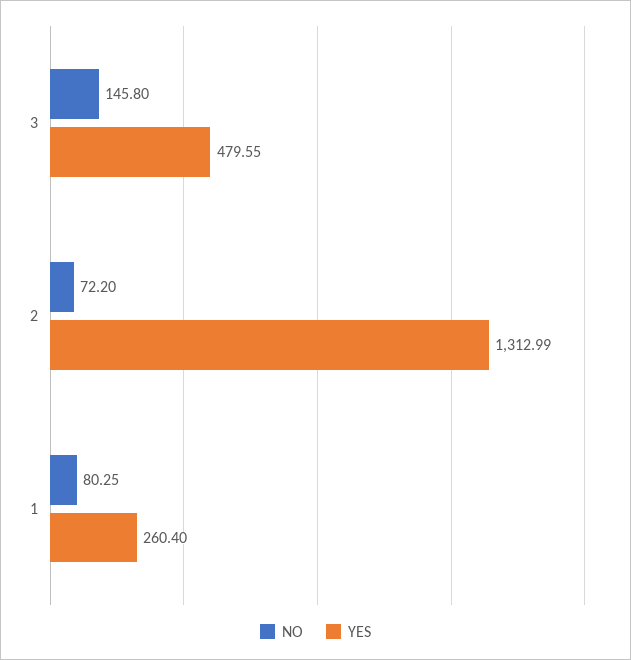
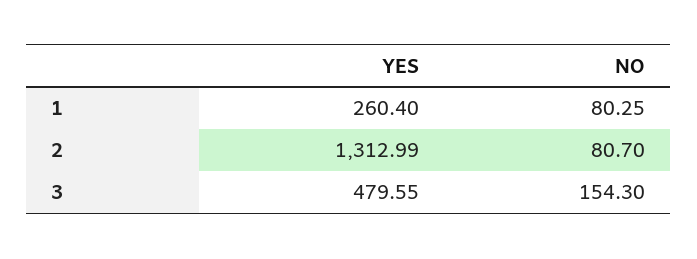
NO, 3: 145.8 -> 154.3
NO, 2: 72.2 -> 80.7

